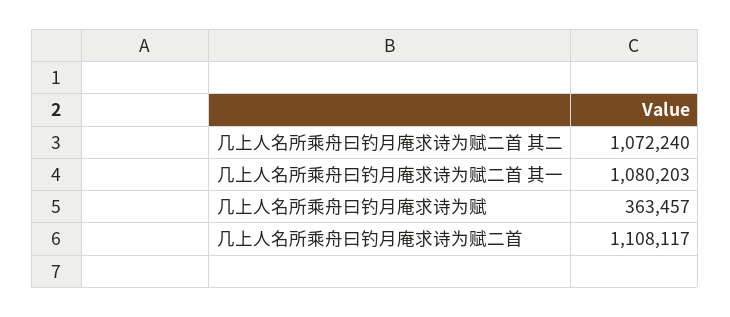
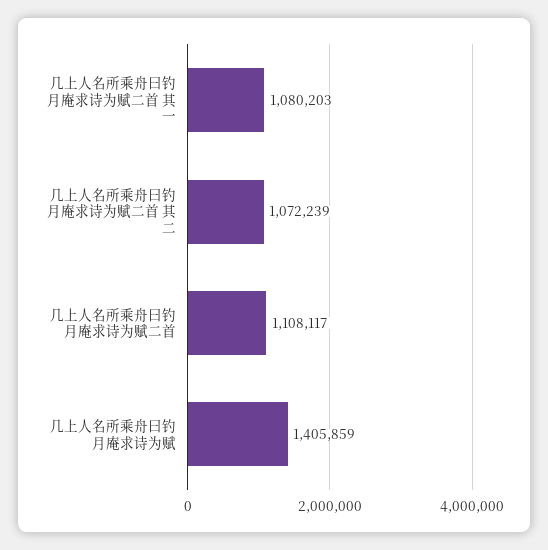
几上人名所乘舟曰钓月庵求诗为赋二首 其二: 1072240 -> 1072239
几上人名所乘舟曰钓月庵求诗为赋: 363457 -> 1405859

